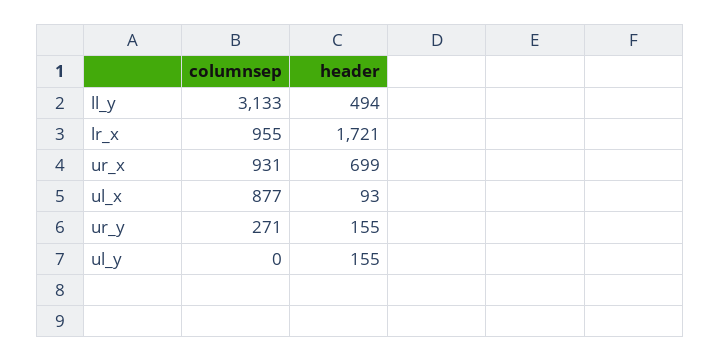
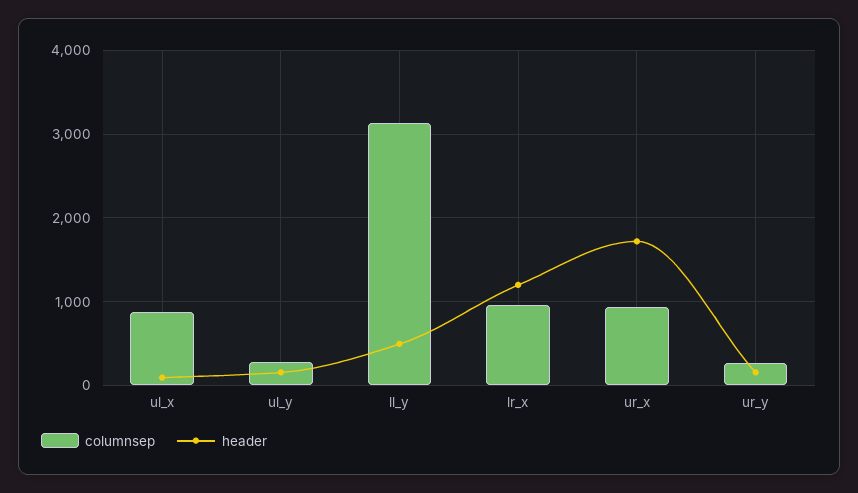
header, lr_x: 1721 -> 1200
header, ur_x: 699 -> 1700
columnsep, ul_y: 0 -> 300

